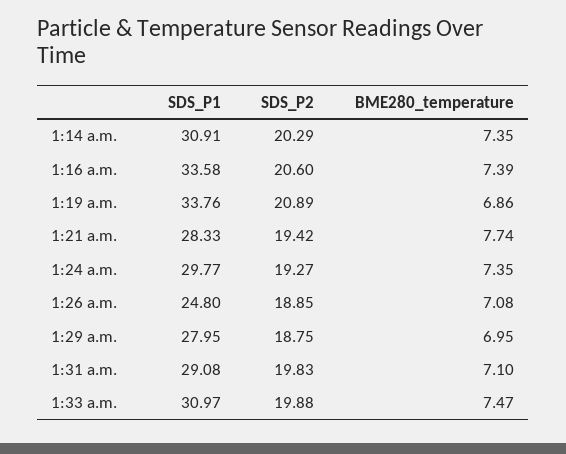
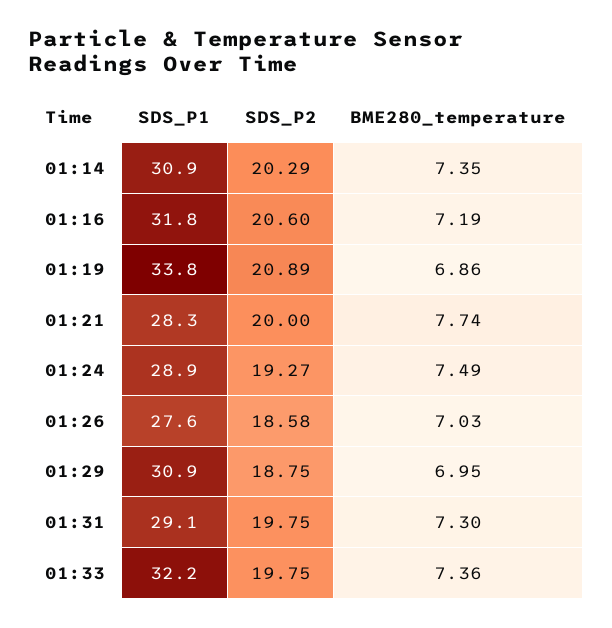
SDS_P1, 1:16 a.m.: 33.58 -> 31.8
BME280_temperature, 1:16 a.m.: 7.39 -> 7.19
SDS_P2, 1:21 a.m.: 19.42 -> 20
SDS_P1, 1:24 a.m.: 29.77 -> 28.9
BME280_temperature, 1:24 a.m.: 7.35 -> 7.49
SDS_P1, 1:26 a.m.: 24.8 -> 27.6
SDS_P2, 1:26 a.m.: 18.85 -> 18.58
BME280_temperature, 1:26 a.m.: 7.08 -> 7.03
SDS_P1, 1:29 a.m.: 27.95 -> 30.9
SDS_P2, 1:31 a.m.: 19.83 -> 19.75
BME280_temperature, 1:31 a.m.: 7.1 -> 7.3
SDS_P1, 1:33 a.m.: 30.97 -> 32.2
SDS_P2, 1:33 a.m.: 19.88 -> 19.75
BME280_temperature, 1:33 a.m.: 7.47 -> 7.36

